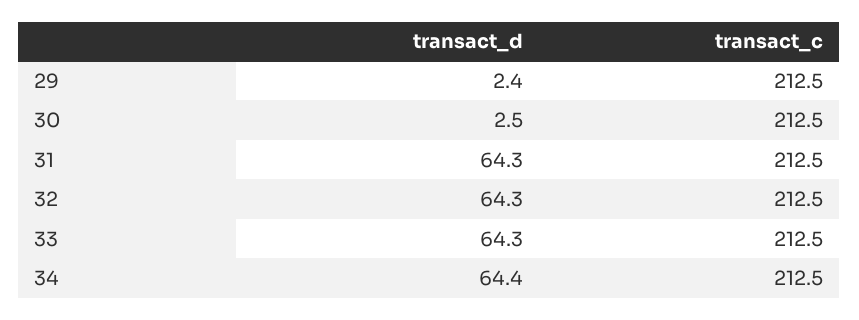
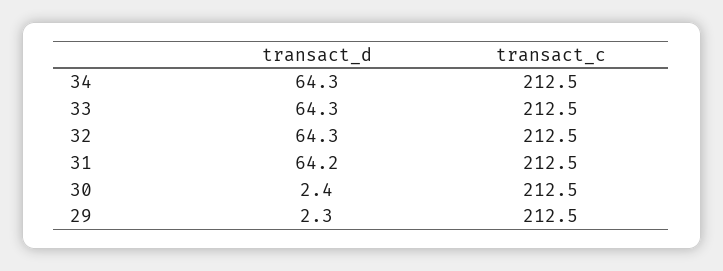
transact_d, 29: 2.4 -> 2.3
transact_d, 30: 2.5 -> 2.4
transact_d, 31: 64.3 -> 64.2
transact_d, 34: 64.4 -> 64.3

